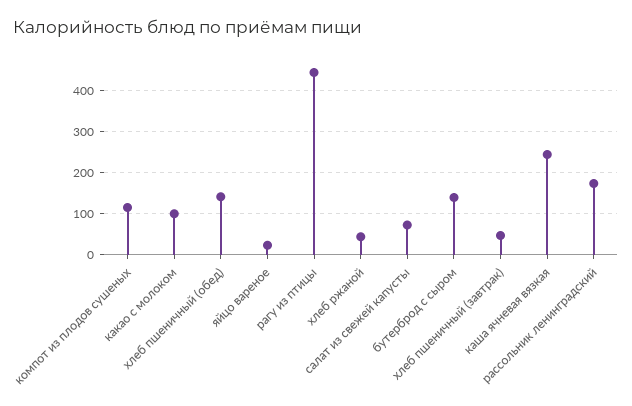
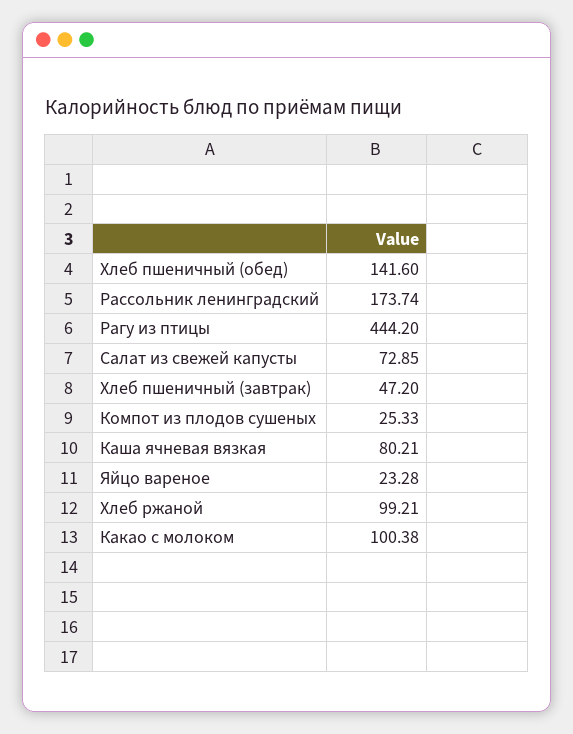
компот из плодов сушеных: 120 -> 25.33
хлеб ржаной: 40 -> 99.21
бутерброд с сыром: 140 -> none
каша ячневая вязкая: 240 -> 80.21

